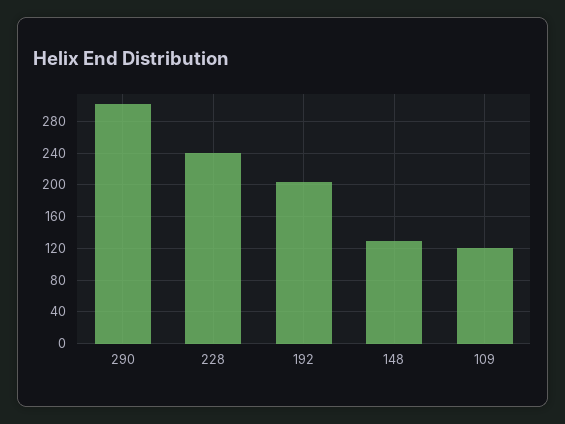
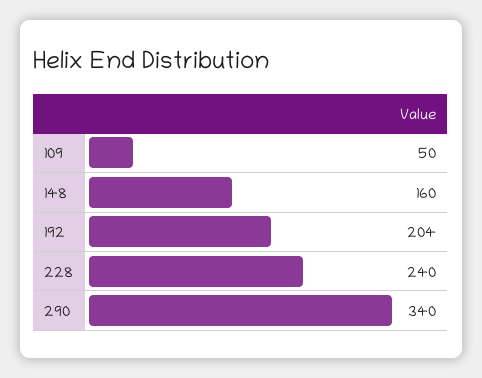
290: 300 -> 340
148: 130 -> 160
109: 120 -> 50

